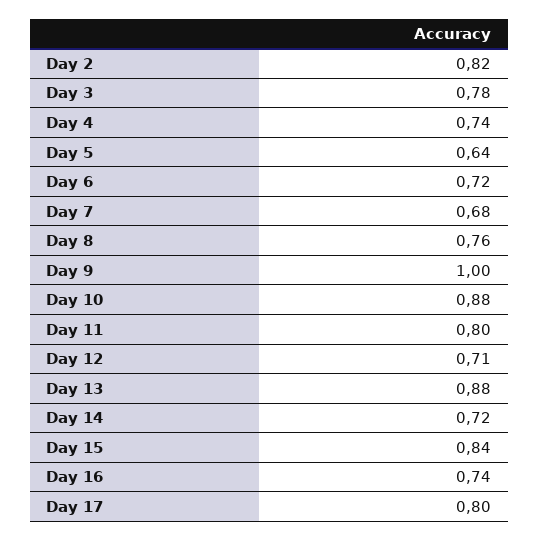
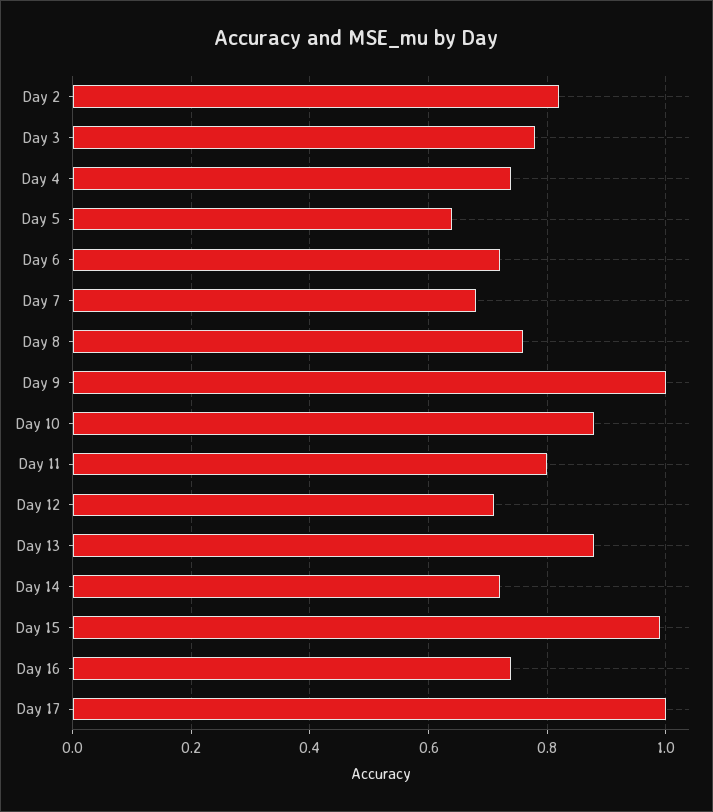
Day 15: 0.84 -> 1
Day 17: 0.8 -> 1

